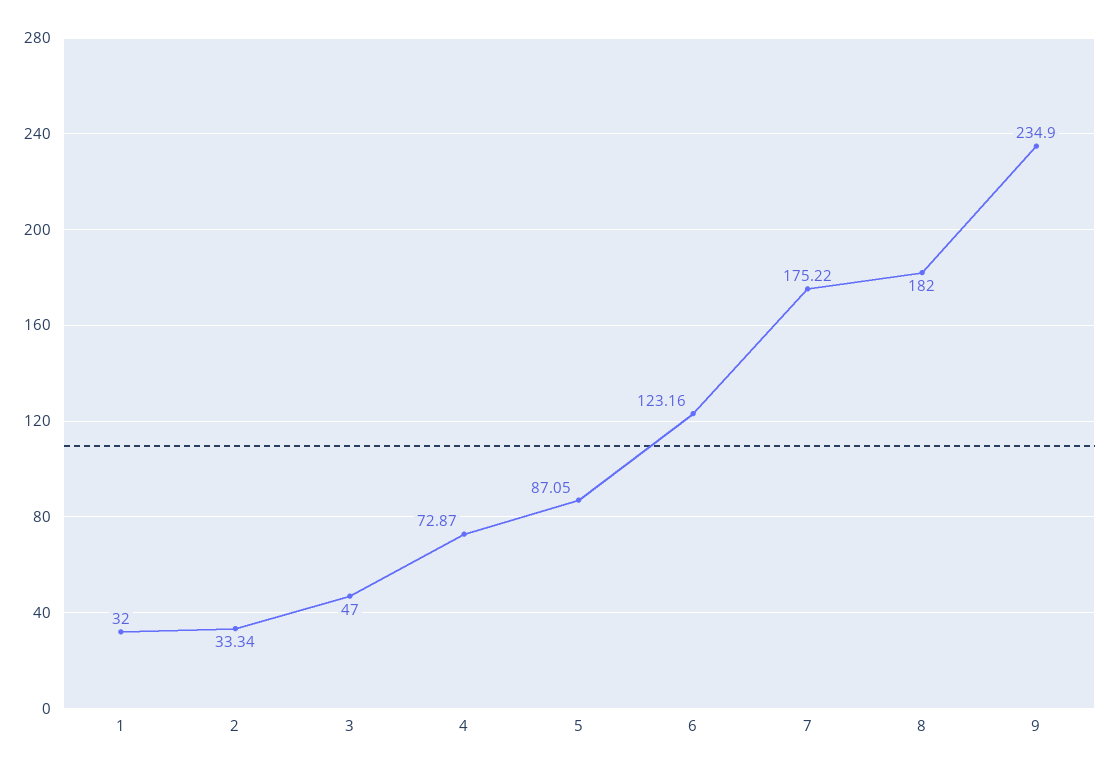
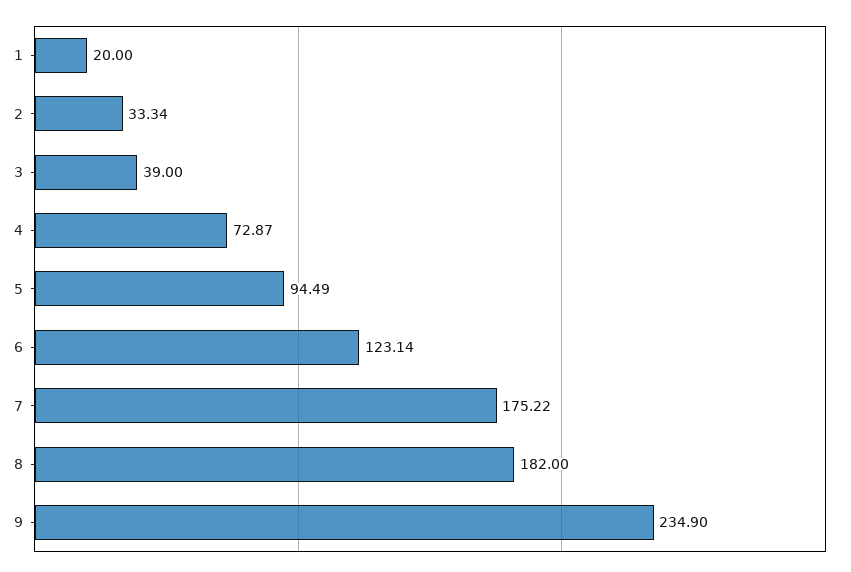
1: 32 -> 20
3: 47 -> 39
5: 87.05 -> 94.49
6: 123.16 -> 123.14

